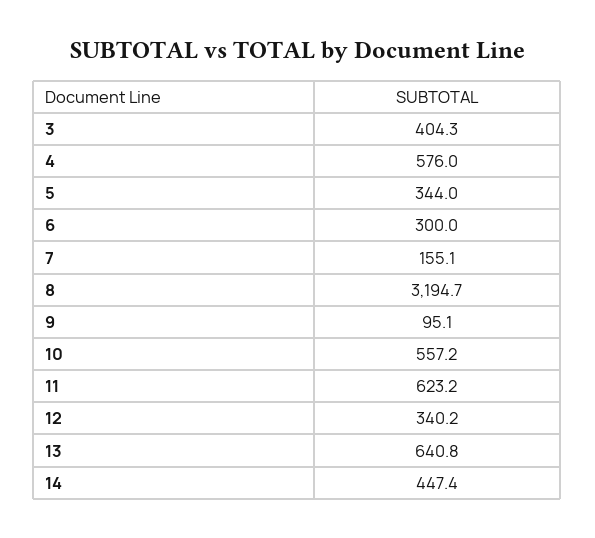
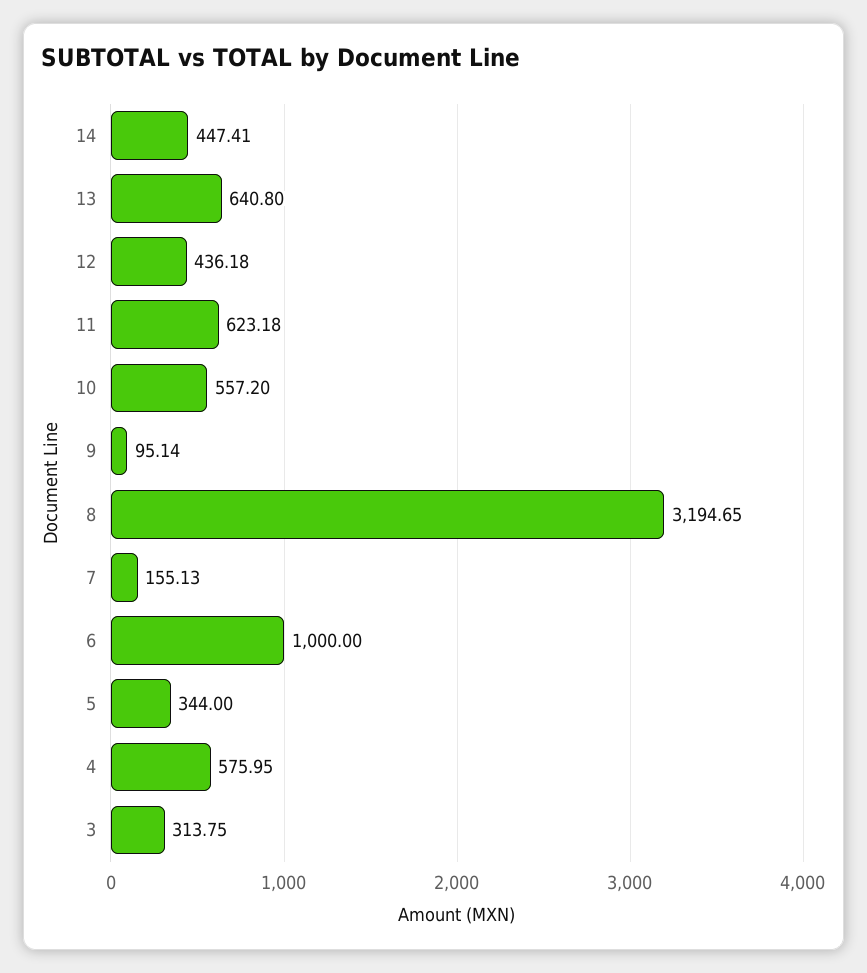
3: 404.3 -> 313.75
6: 300 -> 1000
12: 340.2 -> 436.18

